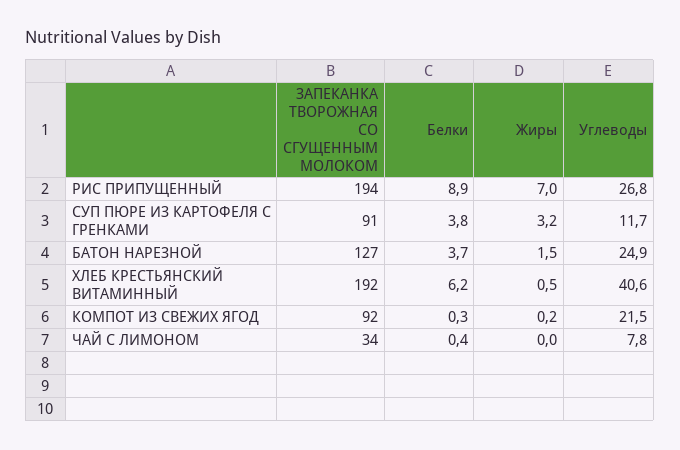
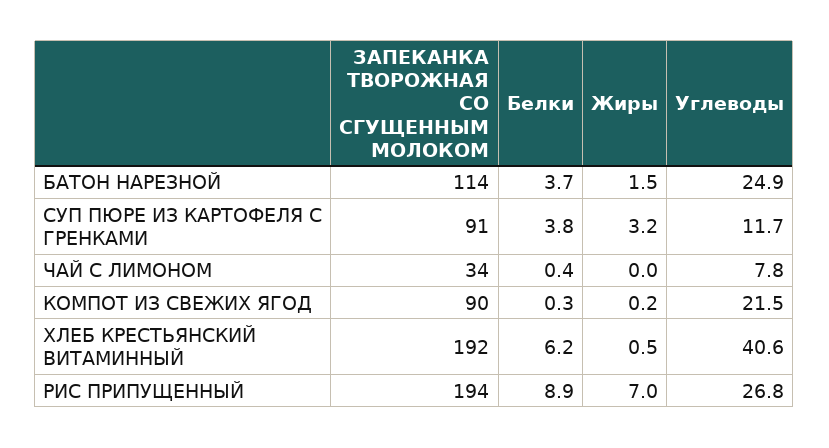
ЗАПЕКАНКА ТВОРОЖНАЯ СО СГУЩЕННЫМ МОЛОКОМ, БАТОН НАРЕЗНОЙ: 127 -> 114
ЗАПЕКАНКА ТВОРОЖНАЯ СО СГУЩЕННЫМ МОЛОКОМ, КОМПОТ ИЗ СВЕЖИХ ЯГОД: 92 -> 90

